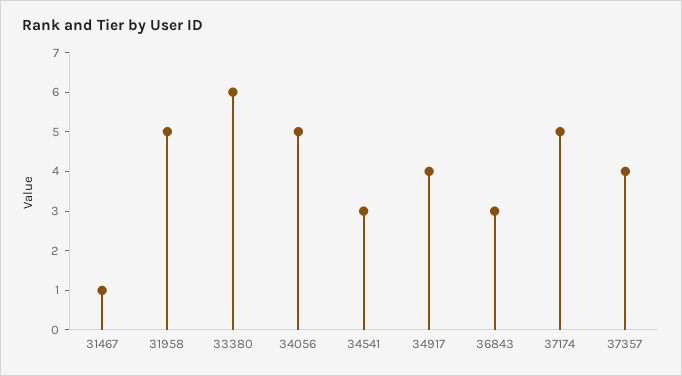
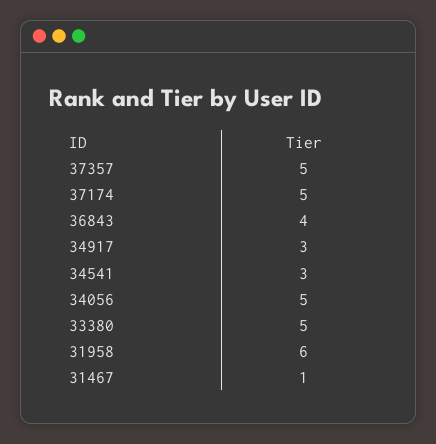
31958: 5 -> 6
33380: 6 -> 5
34917: 4 -> 3
36843: 3 -> 4
37357: 4 -> 5

